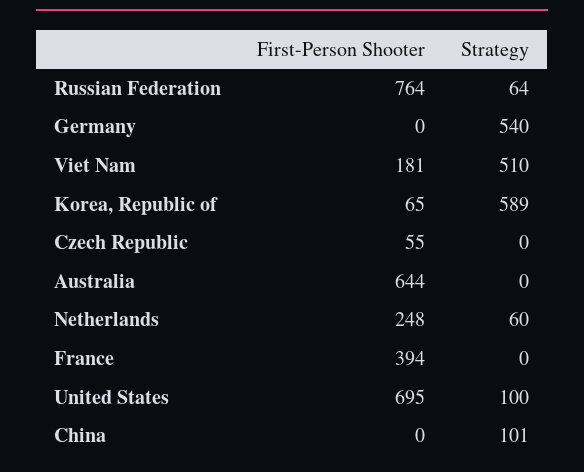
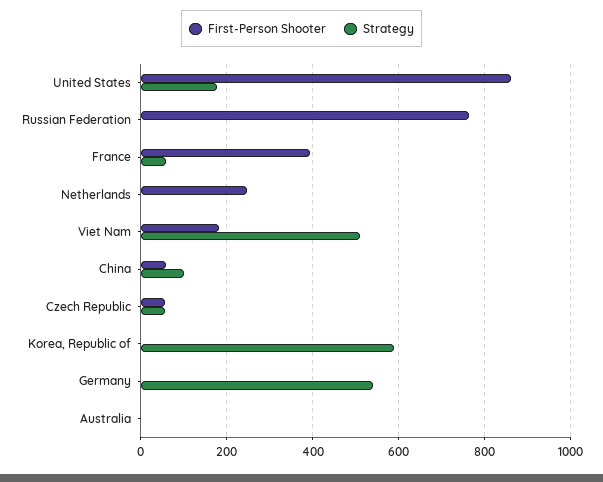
Strategy, Russian Federation: 64 -> 0
First-Person Shooter, Korea, Republic of: 65 -> 0
Strategy, Czech Republic: 0 -> 60
First-Person Shooter, Australia: 644 -> 0
Strategy, Netherlands: 60 -> 0
Strategy, France: 0 -> 60
First-Person Shooter, United States: 695 -> 860
Strategy, United States: 100 -> 180
First-Person Shooter, China: 0 -> 60

